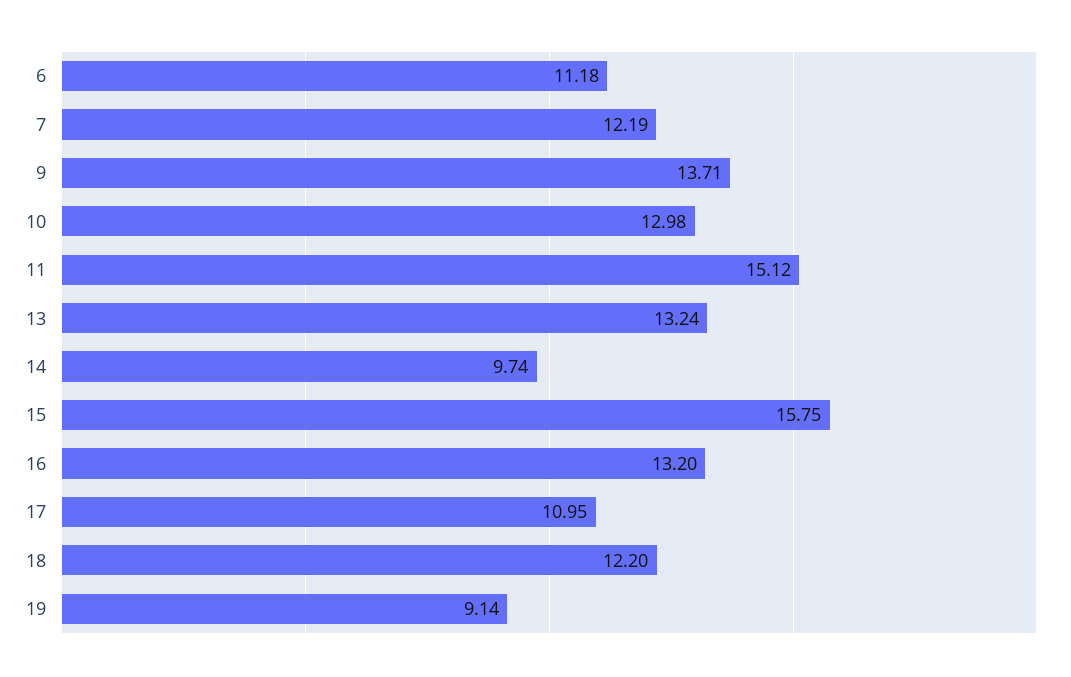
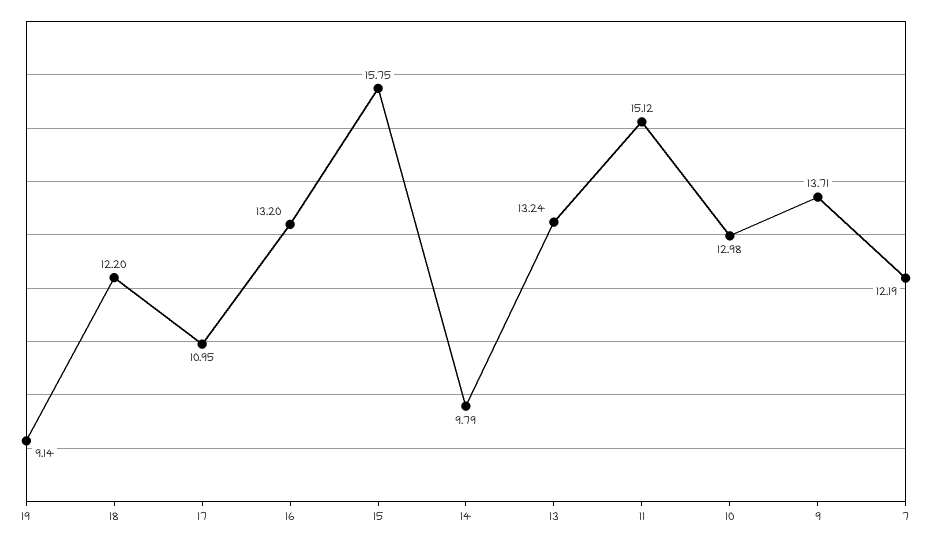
6: 11.18 -> none
14: 9.74 -> 9.79

